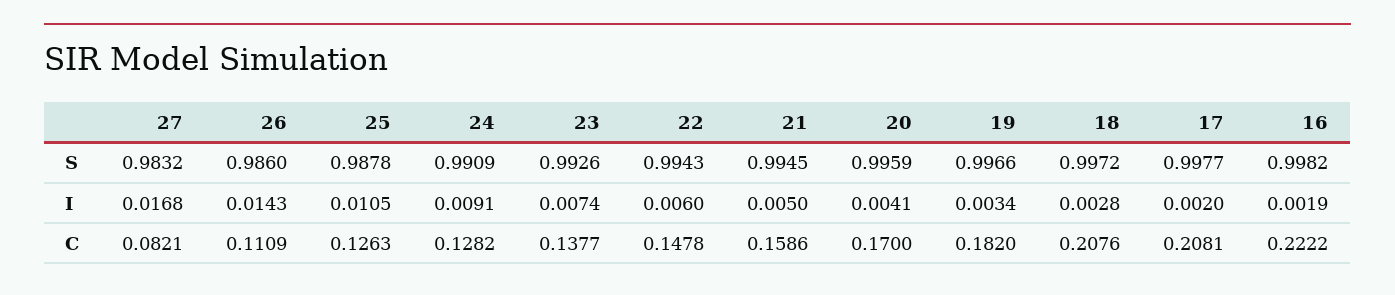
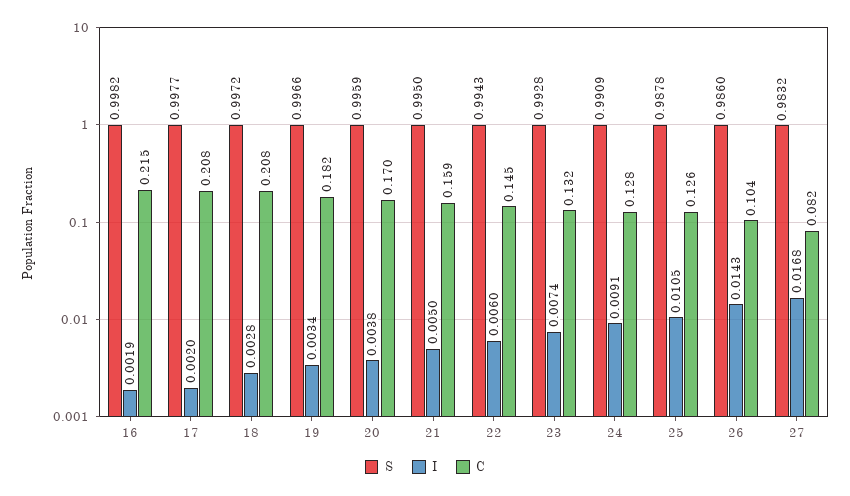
S, 23: 0.9926 -> 0.9928
S, 21: 0.9945 -> 0.995
I, 20: 0.0041 -> 0.0038
C, 26: 0.1109 -> 0.104
C, 23: 0.1377 -> 0.132
C, 22: 0.1478 -> 0.145
C, 16: 0.2222 -> 0.215

